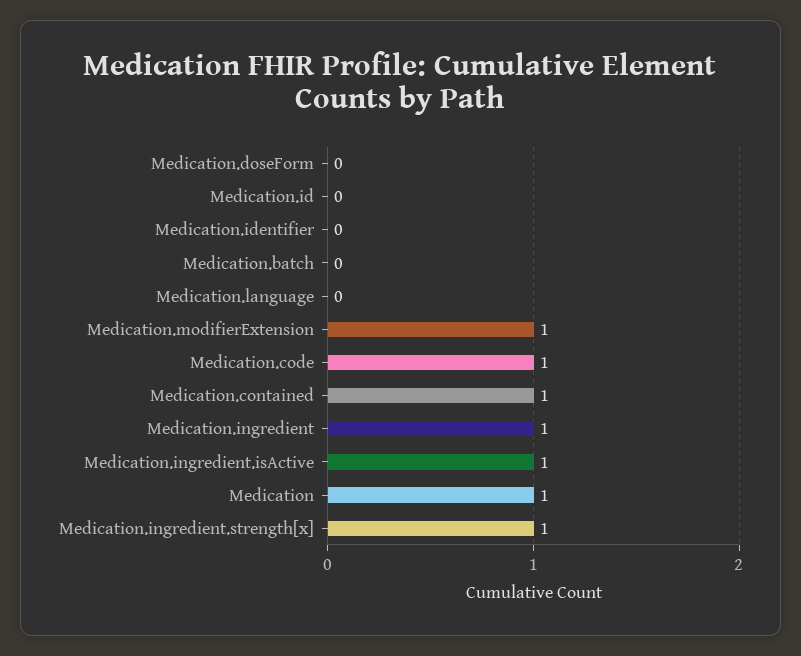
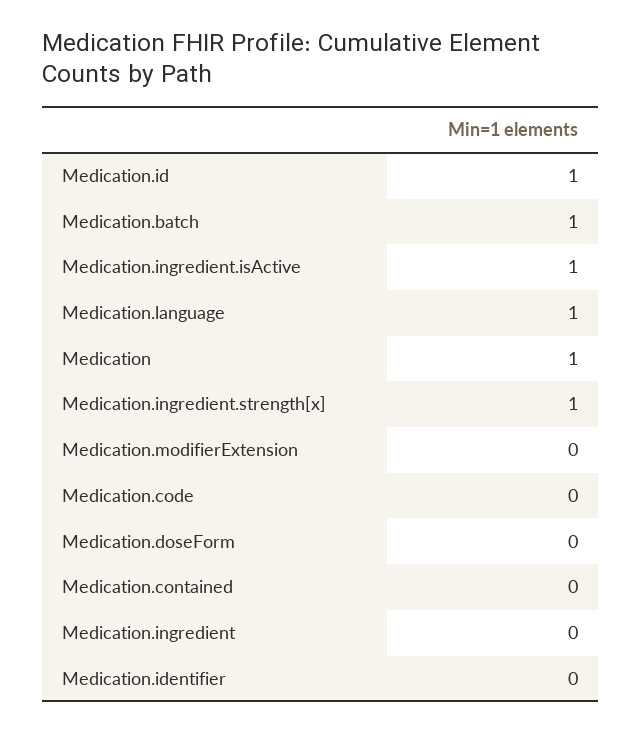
Medication.id: 0 -> 1
Medication.batch: 0 -> 1
Medication.language: 0 -> 1
Medication.modifierExtension: 1 -> 0
Medication.code: 1 -> 0
Medication.contained: 1 -> 0
Medication.ingredient: 1 -> 0

